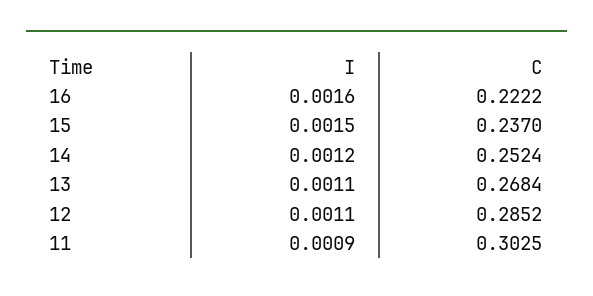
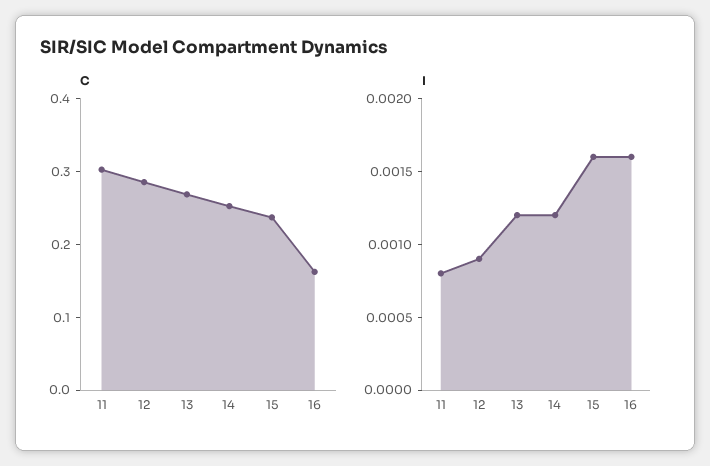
C, 16: 0.2222 -> 0.16
I, 15: 0.0015 -> 0.0016
I, 13: 0.0011 -> 0.0012
I, 12: 0.0011 -> 0.0009
I, 11: 0.0009 -> 0.0008

